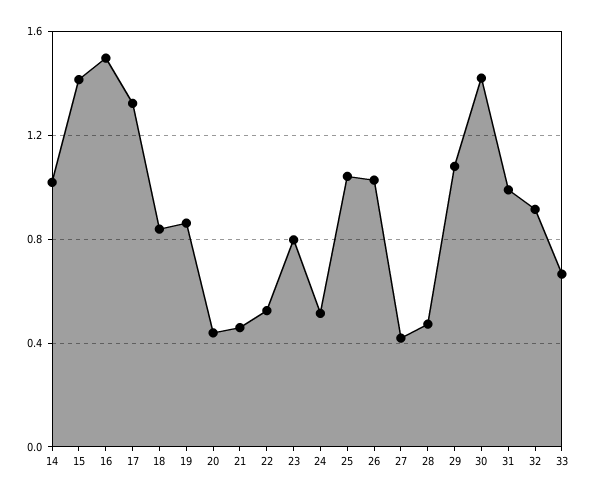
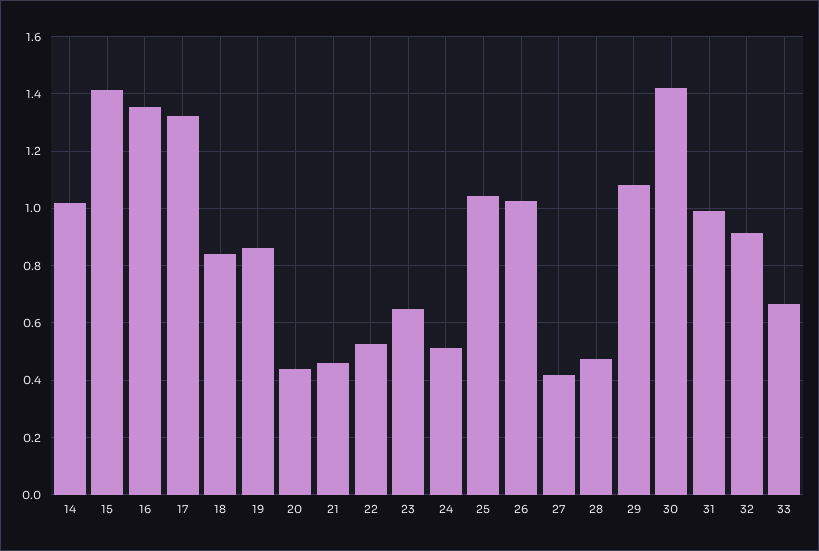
16: 1.5 -> 1.35
23: 0.8 -> 0.65

